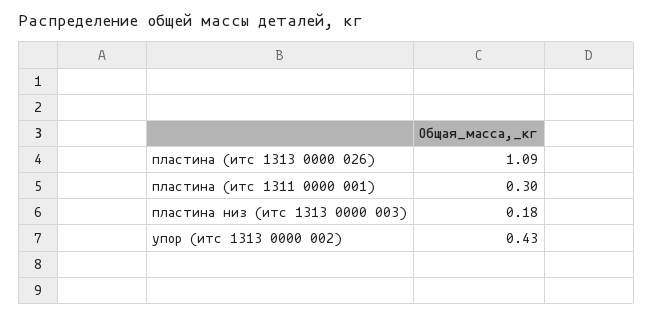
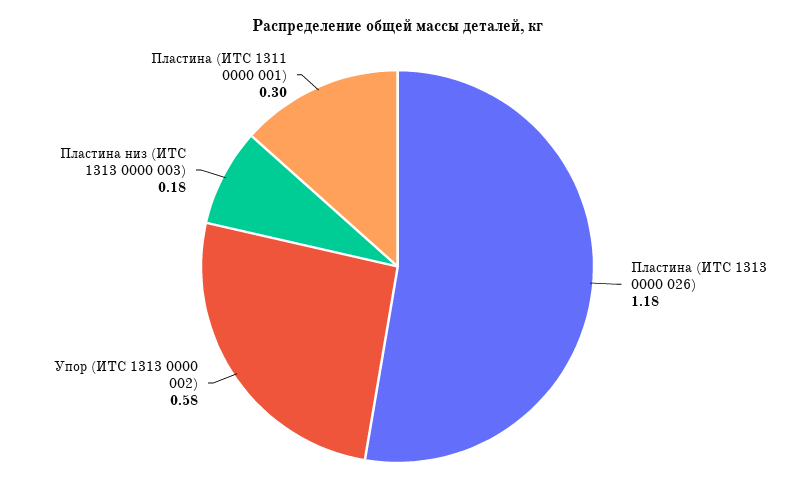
пластина (итс 1313 0000 026): 1.09 -> 1.18
упор (итс 1313 0000 002): 0.43 -> 0.58

